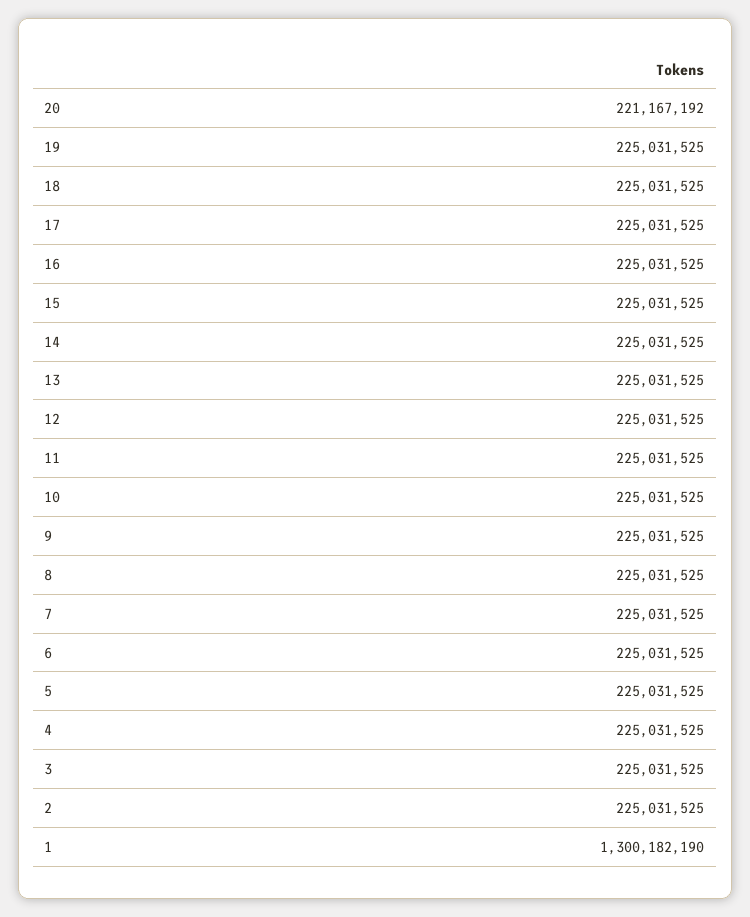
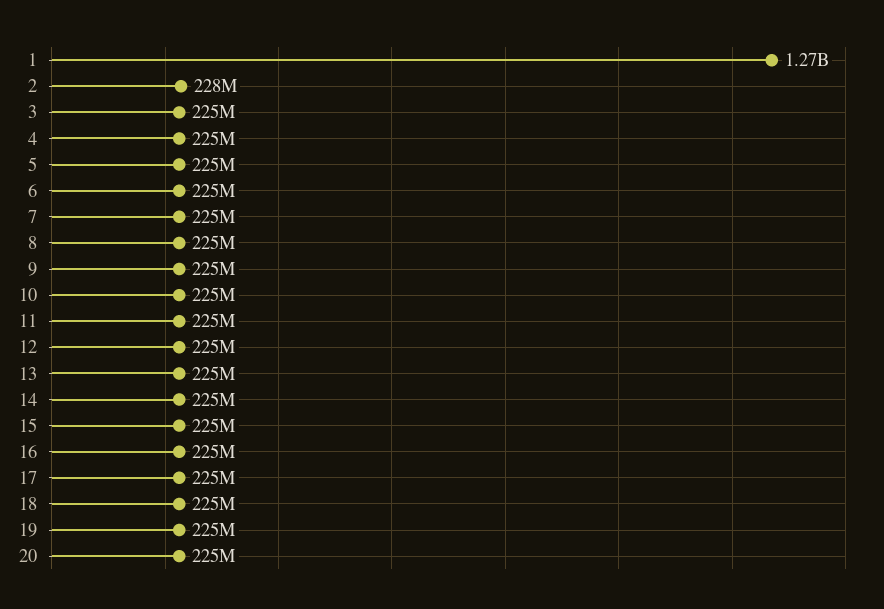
20: 221167192 -> 225000000
2: 225031525 -> 228000000
1: 1300182190 -> 1270000000

